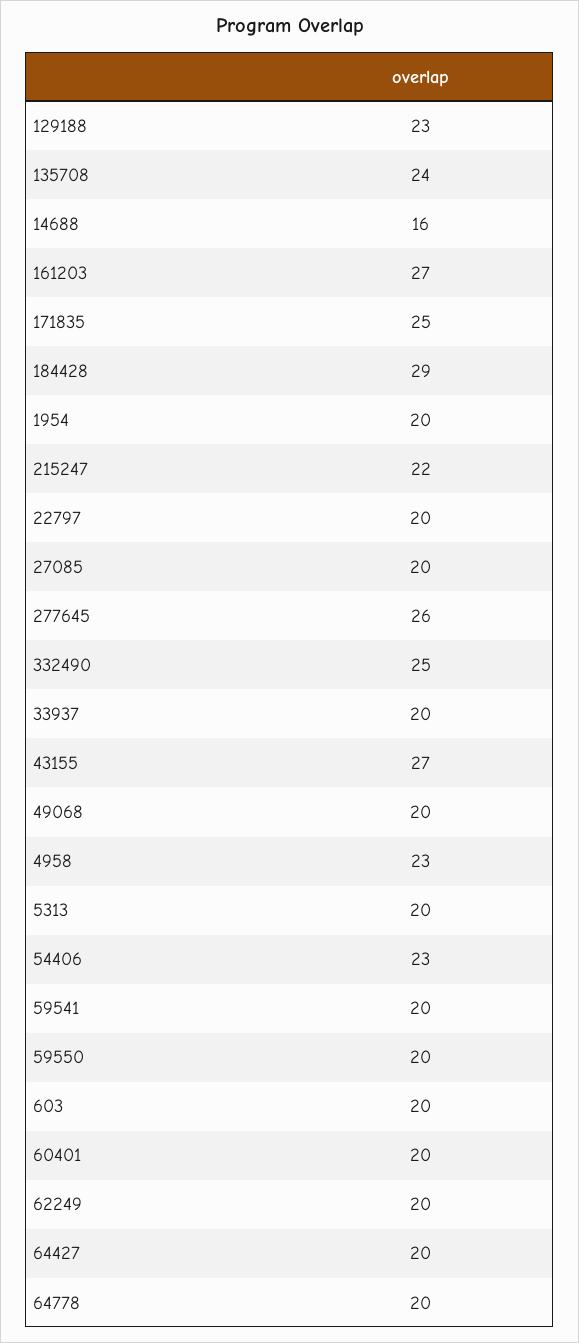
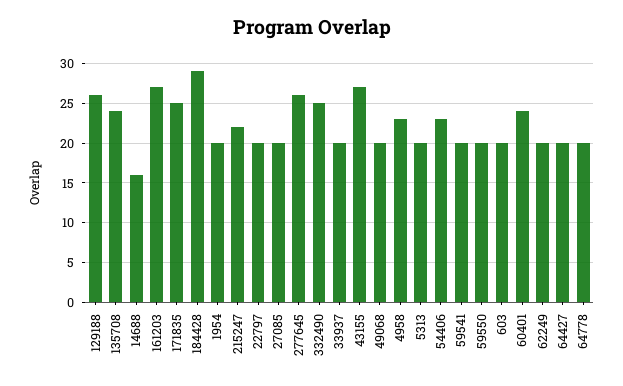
129188: 23 -> 26
60401: 20 -> 24

